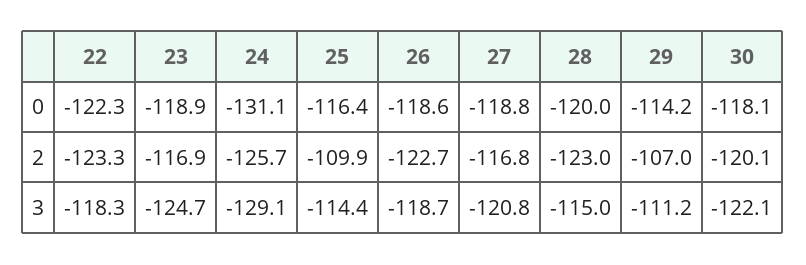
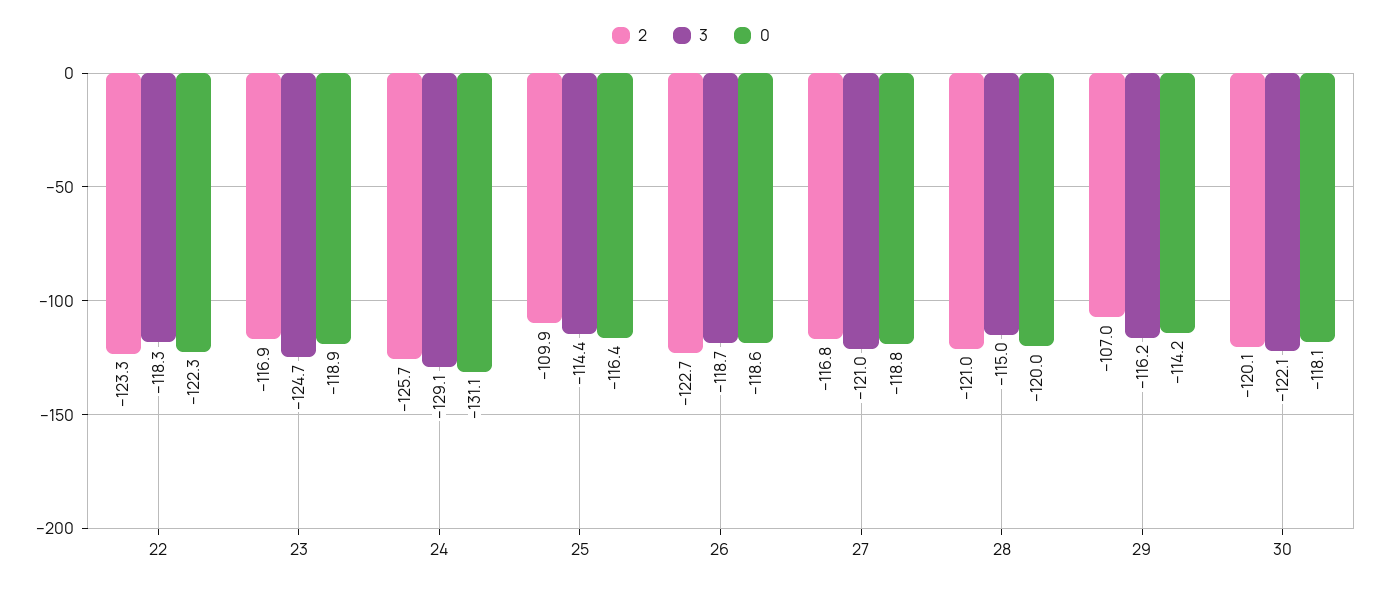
2, 28: -123 -> -121
3, 27: -120.8 -> -121
3, 29: -111.2 -> -116.2

